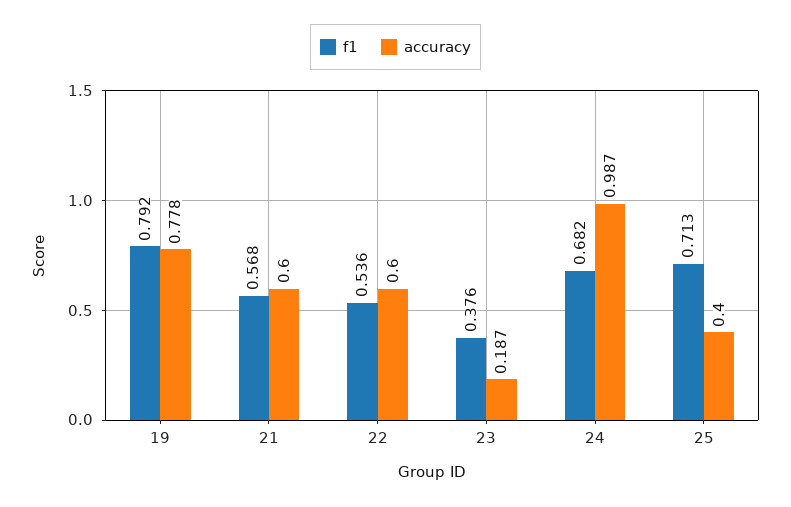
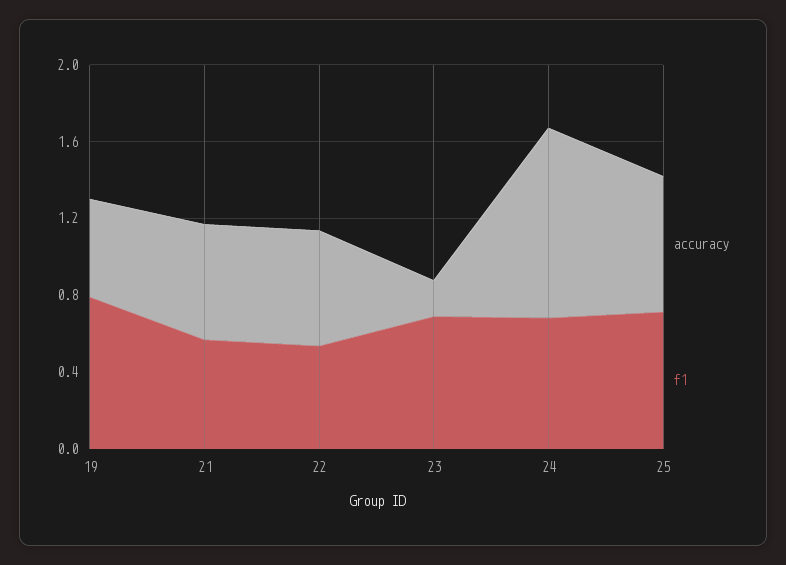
accuracy, 19: 0.778 -> 0.5
f1, 23: 0.376 -> 0.7
accuracy, 25: 0.4 -> 0.7

